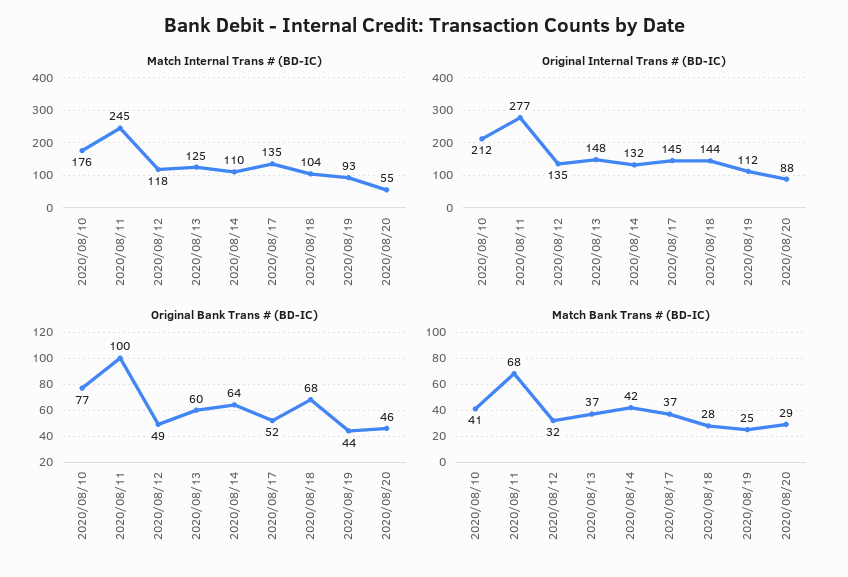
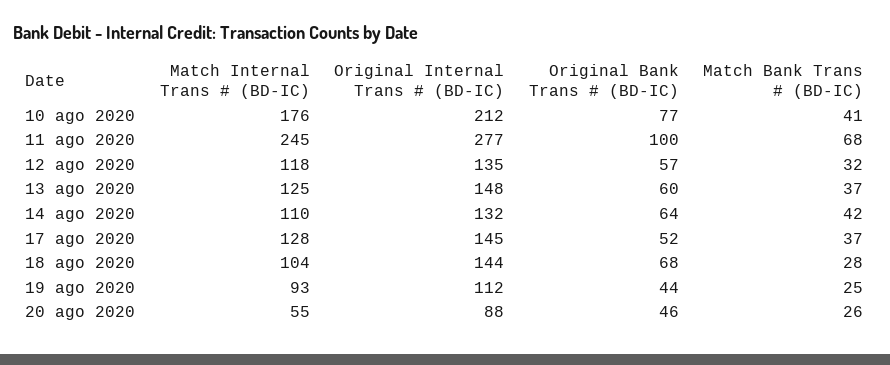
Match Internal Trans # (BD-IC), 2020/08/17: 135 -> 128
Original Bank Trans # (BD-IC), 2020/08/12: 49 -> 57
Match Bank Trans # (BD-IC), 2020/08/20: 29 -> 26

